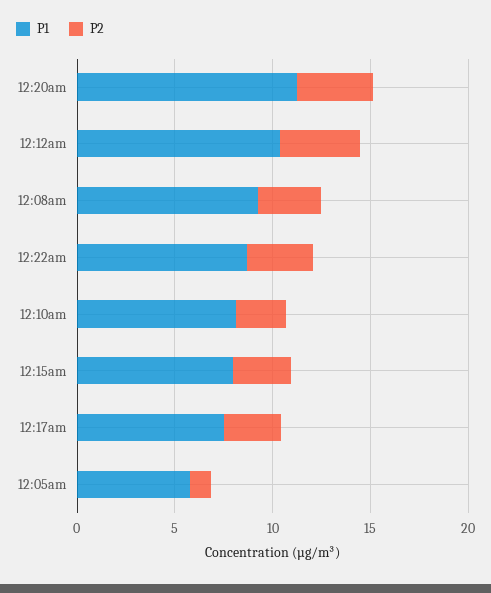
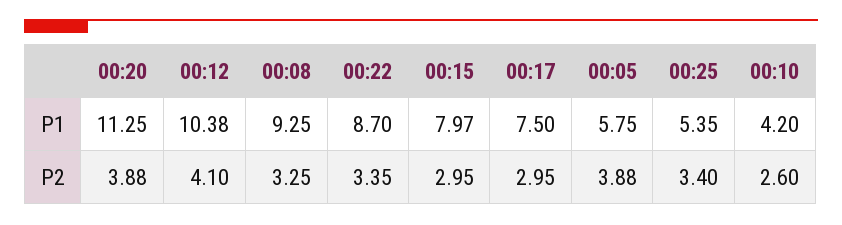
P1, 12:10am: 8 -> 4.2
P2, 12:05am: 1 -> 3.88
P1, 00:25: none -> 5.35
P2, 00:25: none -> 3.4

